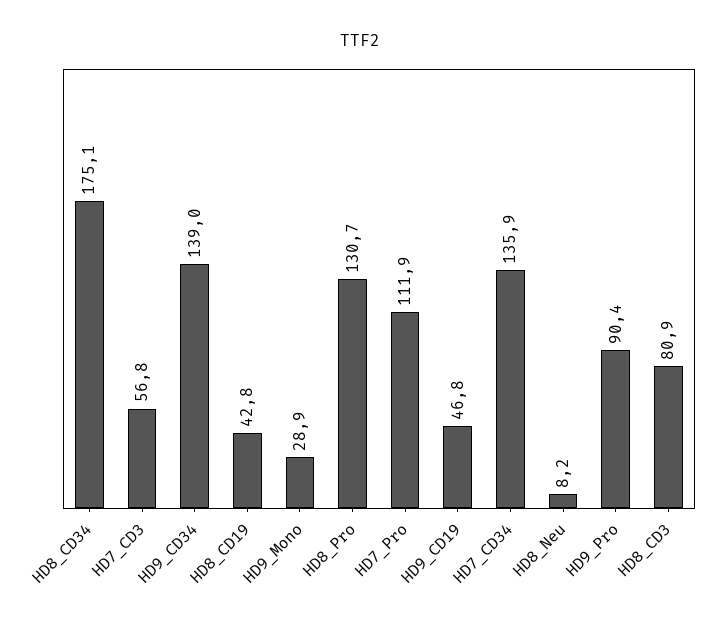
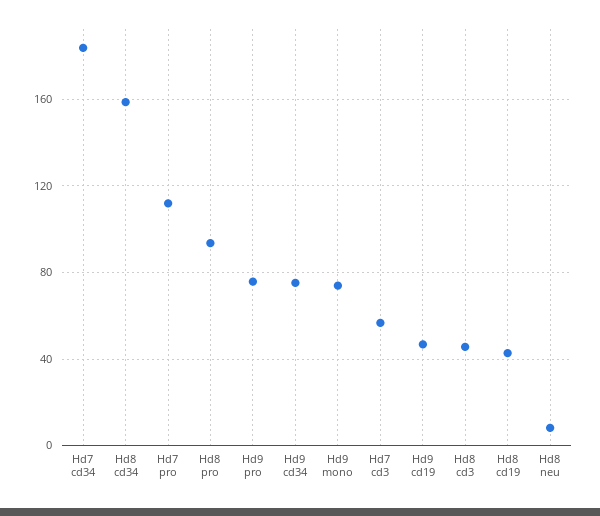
HD8_CD34: 175.1 -> 160
HD9_CD34: 139 -> 75
HD9_Mono: 28.9 -> 75
HD8_Pro: 130.7 -> 95
HD7_CD34: 135.9 -> 185
HD9_Pro: 90.4 -> 75
HD8_CD3: 80.9 -> 45

